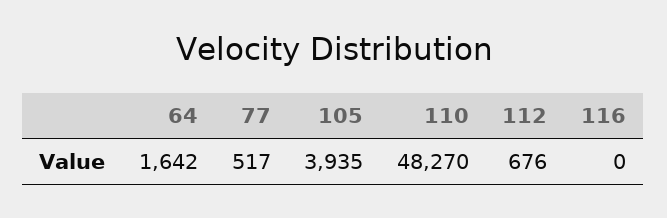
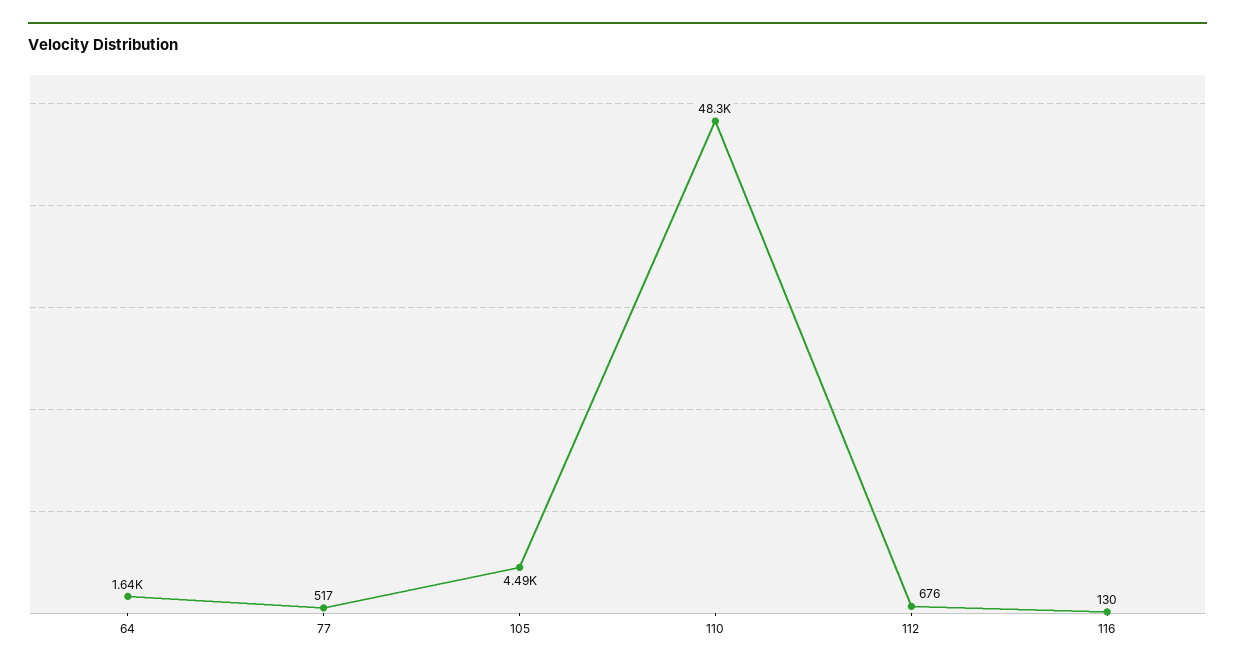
105: 3935 -> 4490
116: 0 -> 130

